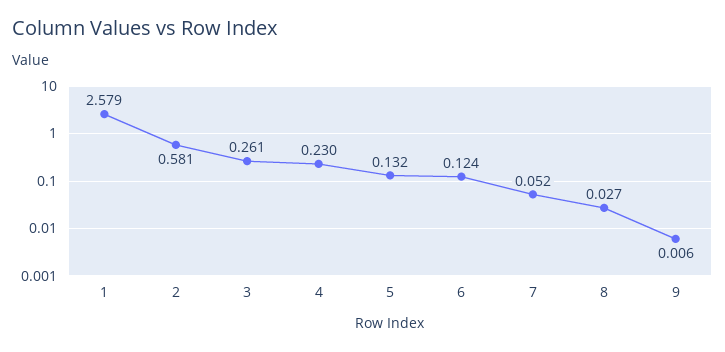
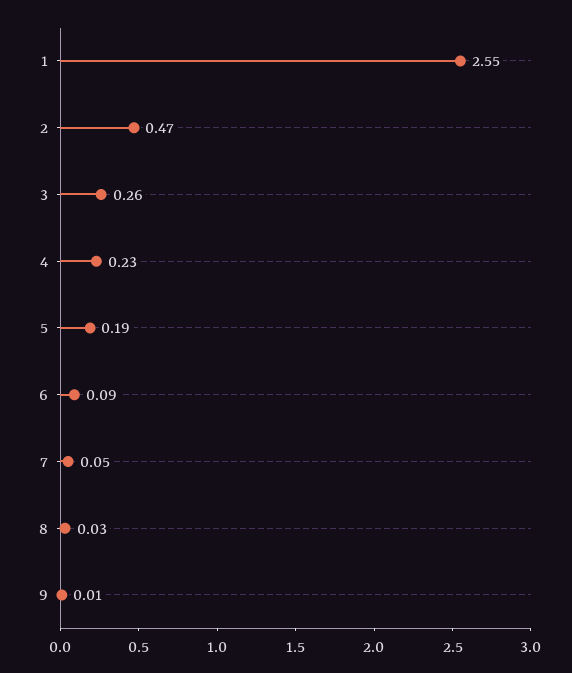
1: 2.579 -> 2.55
2: 0.581 -> 0.47
5: 0.132 -> 0.19
6: 0.124 -> 0.09

